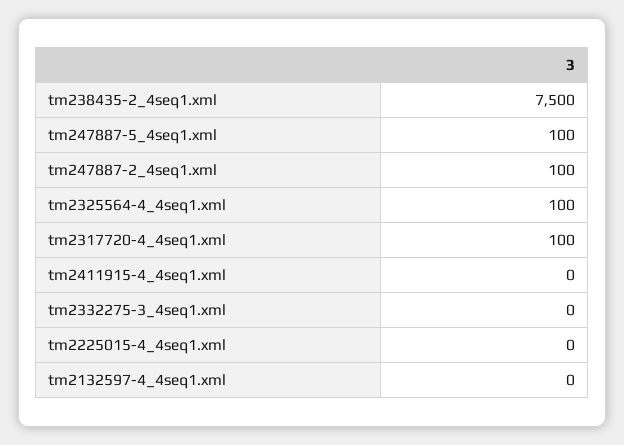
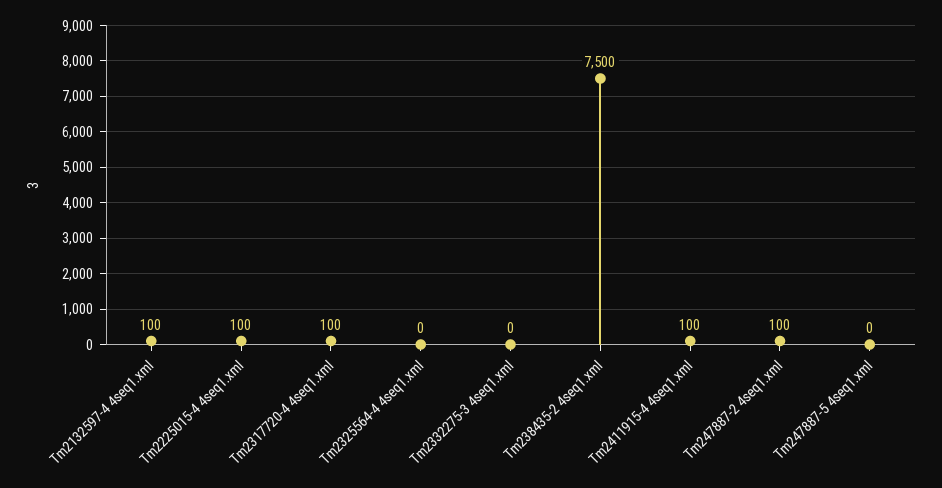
tm247887-5_4seq1.xml: 100 -> 0
tm2325564-4_4seq1.xml: 100 -> 0
tm2411915-4_4seq1.xml: 0 -> 100
tm2225015-4_4seq1.xml: 0 -> 100
tm2132597-4_4seq1.xml: 0 -> 100

